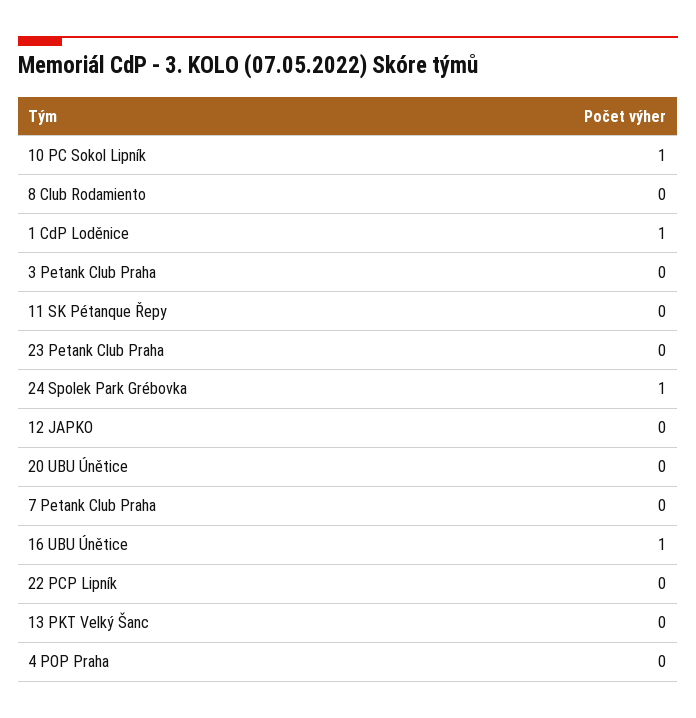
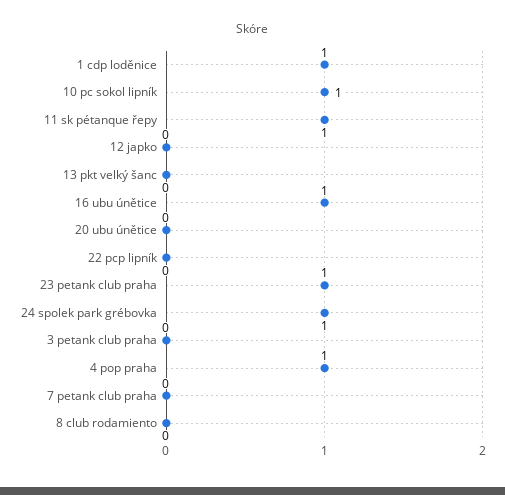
11 SK Pétanque Řepy: 0 -> 1
23 Petank Club Praha: 0 -> 1
4 POP Praha: 0 -> 1

